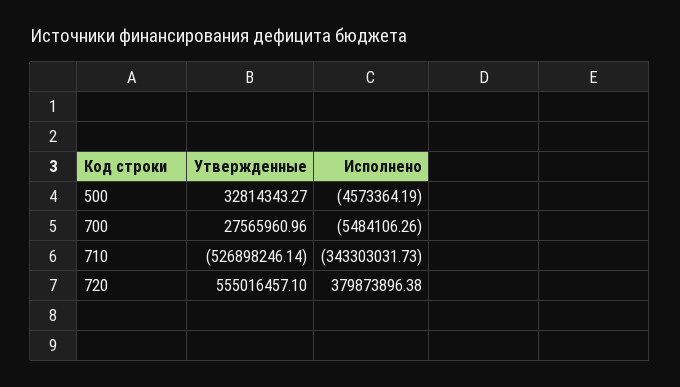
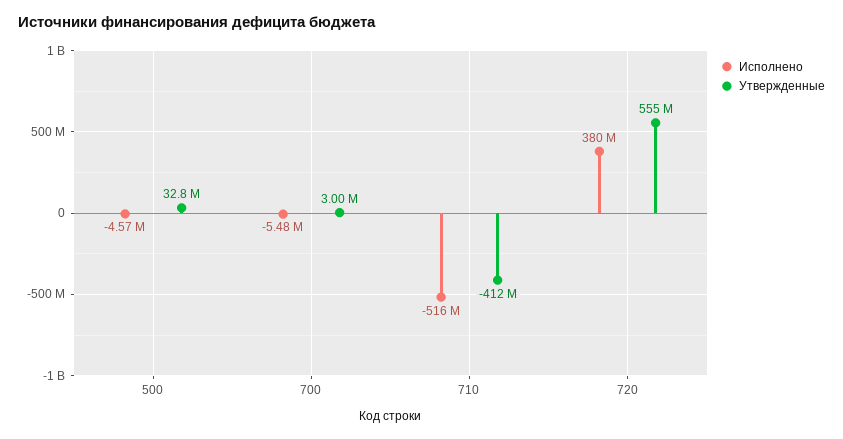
Утвержденные, 700: 27565960.96 -> 3000000
Утвержденные, 710: -526898246.14 -> -412000000
Исполнено, 710: -343303031.73 -> -516000000

